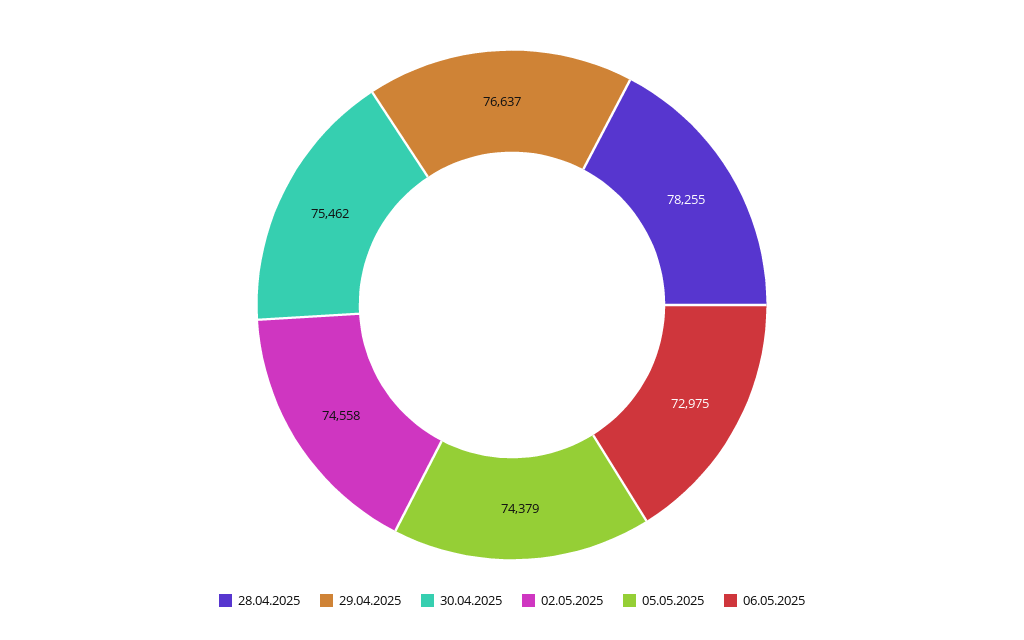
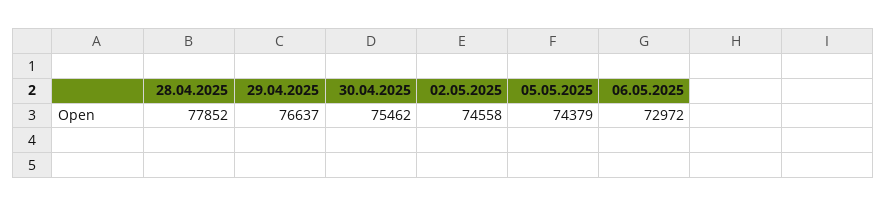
28.04.2025: 78255 -> 77852
06.05.2025: 72975 -> 72972

